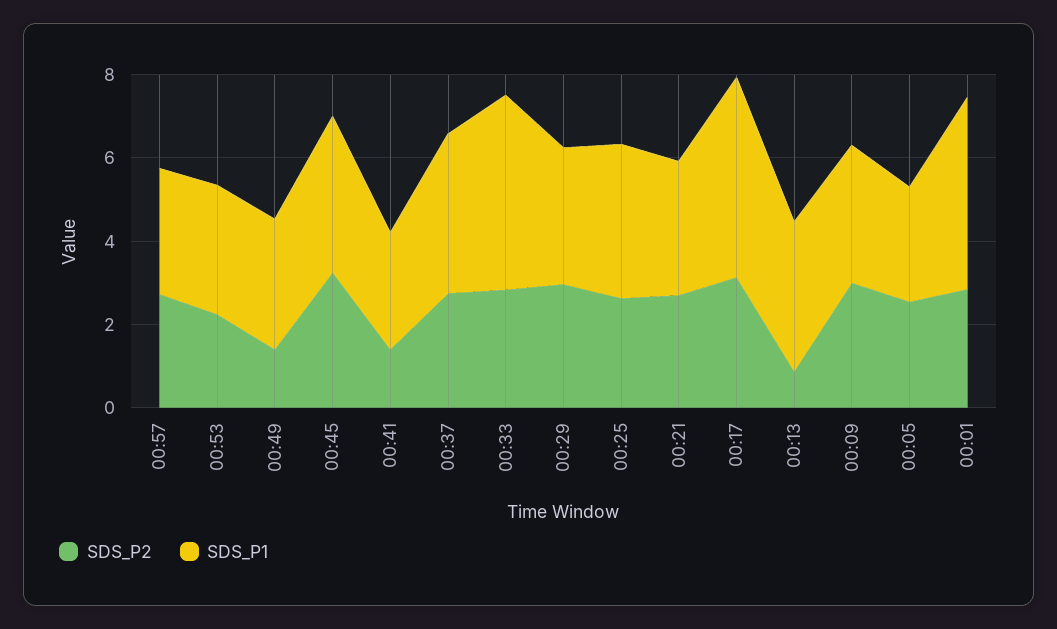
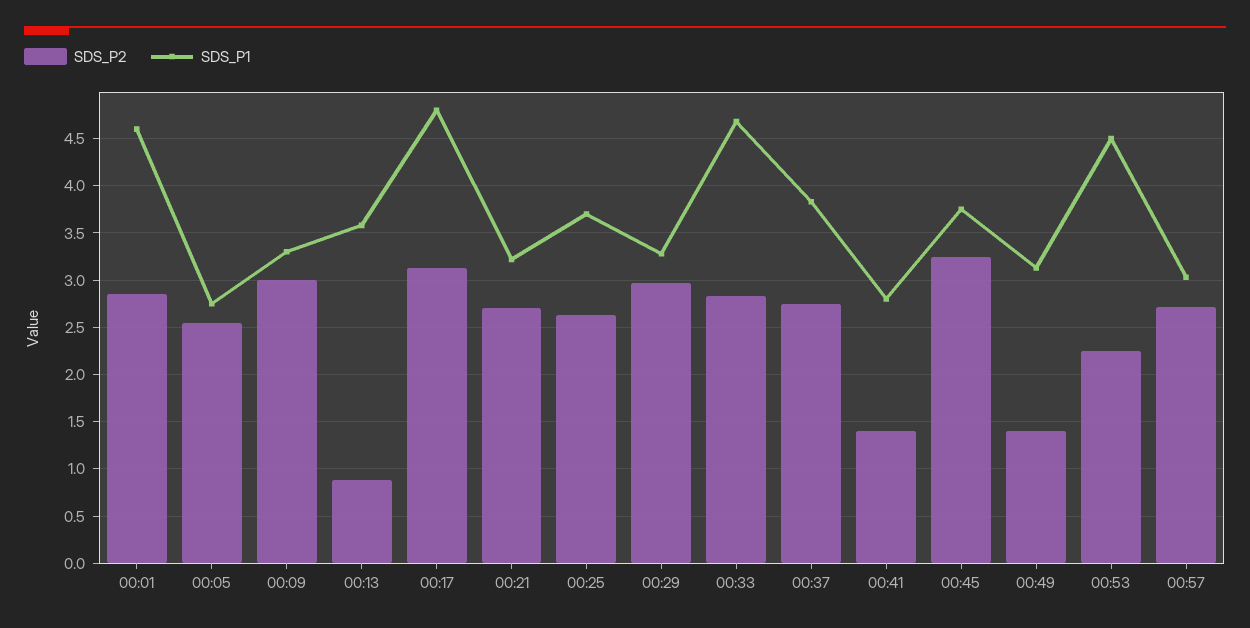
SDS_P1, 00:53: 3 -> 4.5

